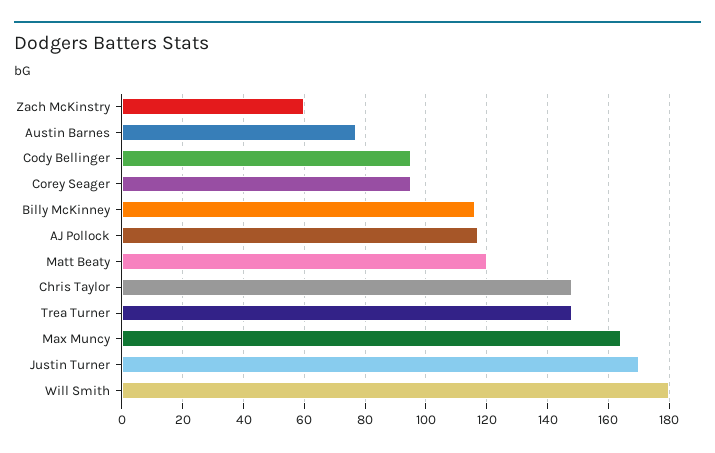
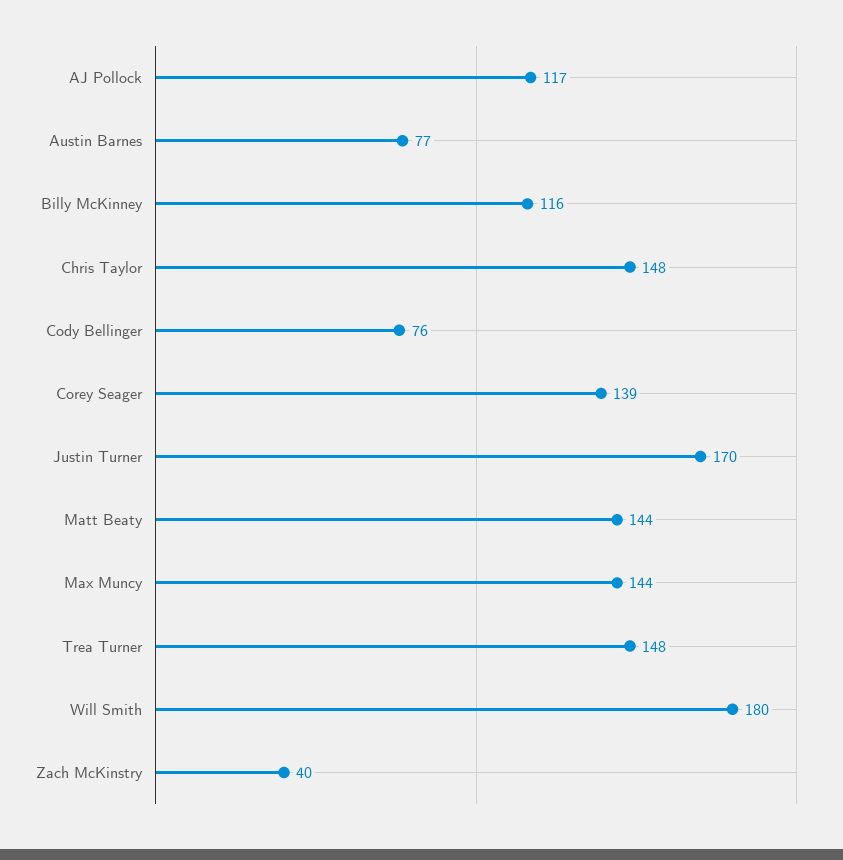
Zach McKinstry: 60 -> 40
Cody Bellinger: 95 -> 76
Corey Seager: 95 -> 139
Matt Beaty: 120 -> 144
Max Muncy: 165 -> 144

